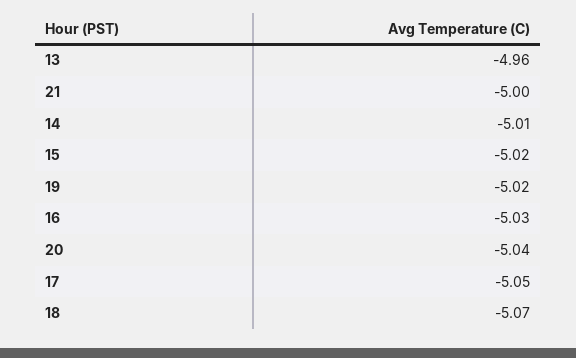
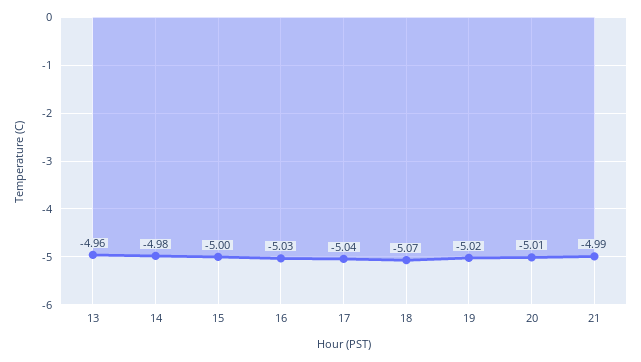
21: -5 -> -4.99
14: -5.01 -> -4.98
15: -5.02 -> -5
20: -5.04 -> -5.01
17: -5.05 -> -5.04

